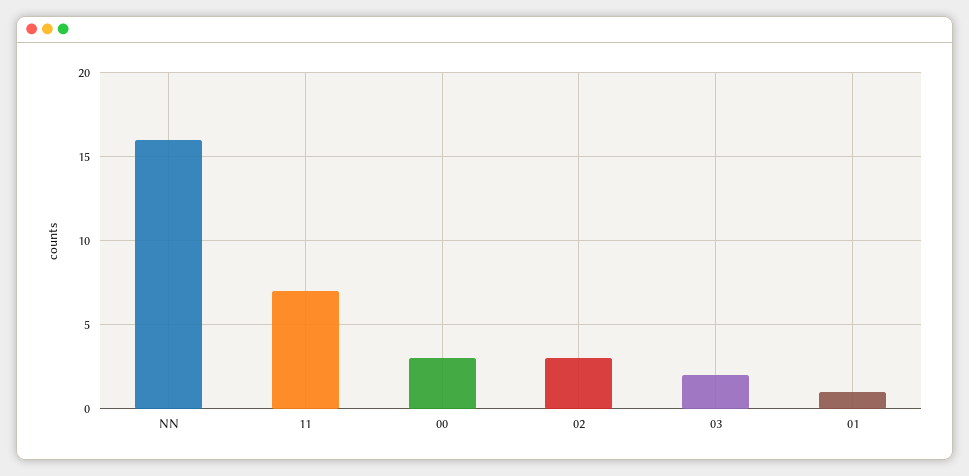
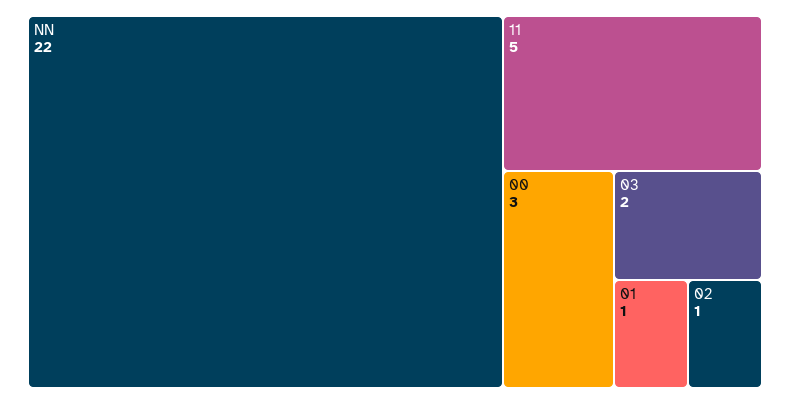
NN: 16 -> 22
11: 7 -> 5
02: 3 -> 1

